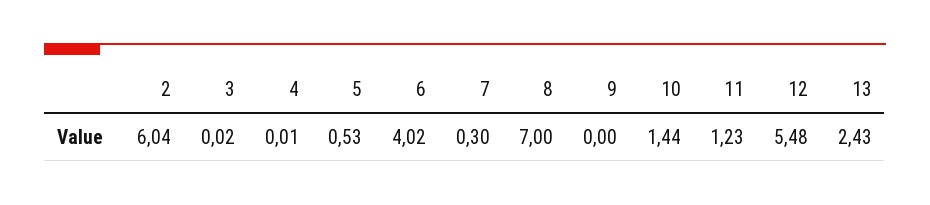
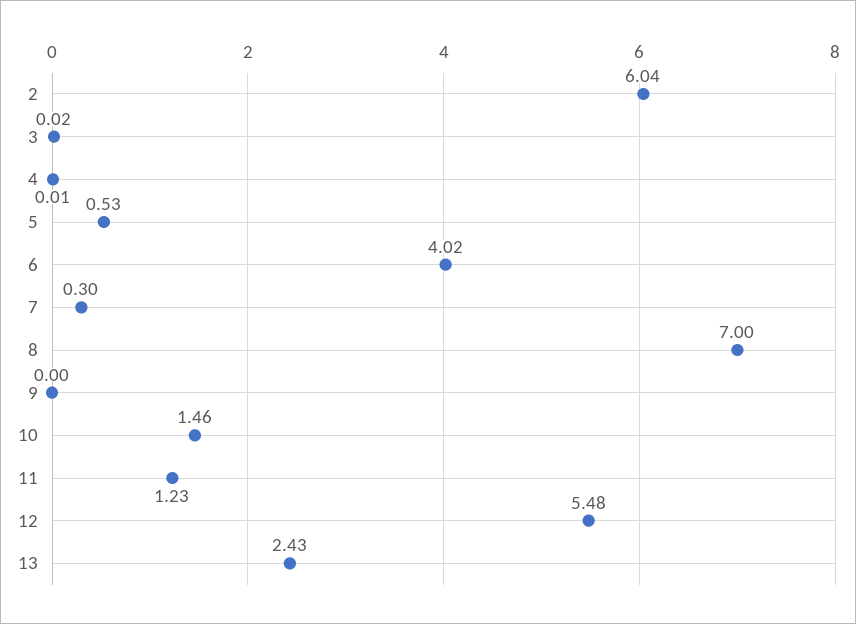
10: 1.44 -> 1.46

